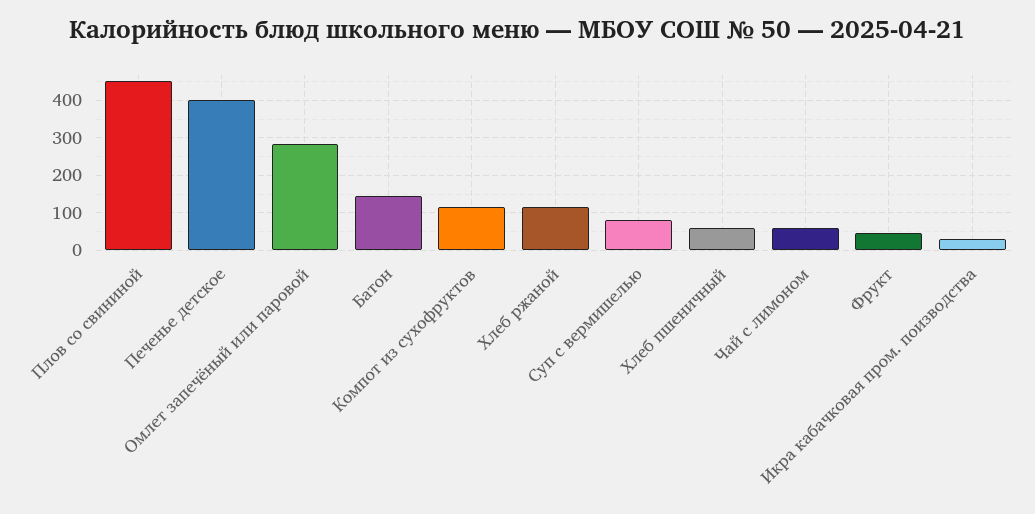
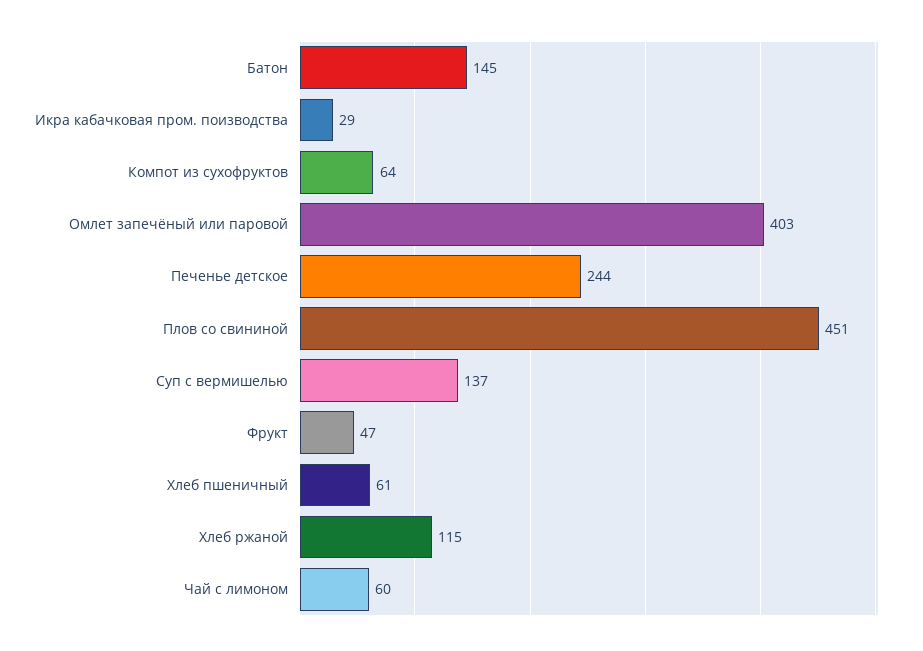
Печенье детское: 400 -> 244
Омлет запечёный или паровой: 280 -> 403
Компот из сухофруктов: 120 -> 64
Суп с вермишелью: 80 -> 137

